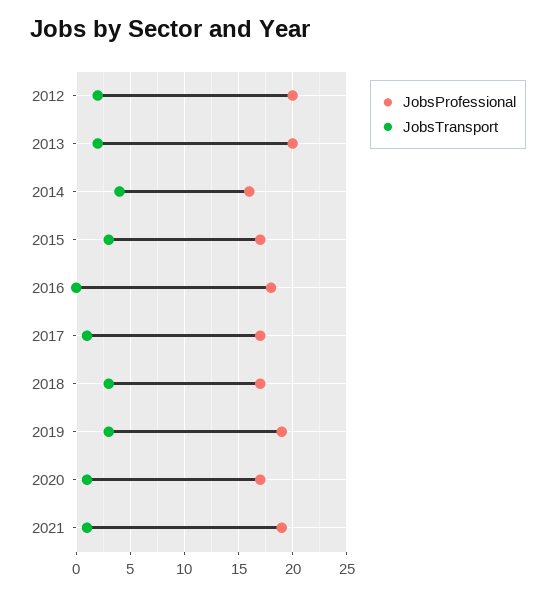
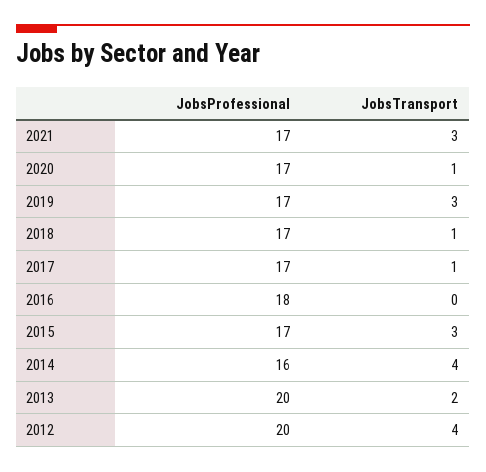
JobsTransport, 2012: 2 -> 4
JobsTransport, 2018: 3 -> 1
JobsProfessional, 2019: 19 -> 17
JobsProfessional, 2021: 19 -> 17
JobsTransport, 2021: 1 -> 3

